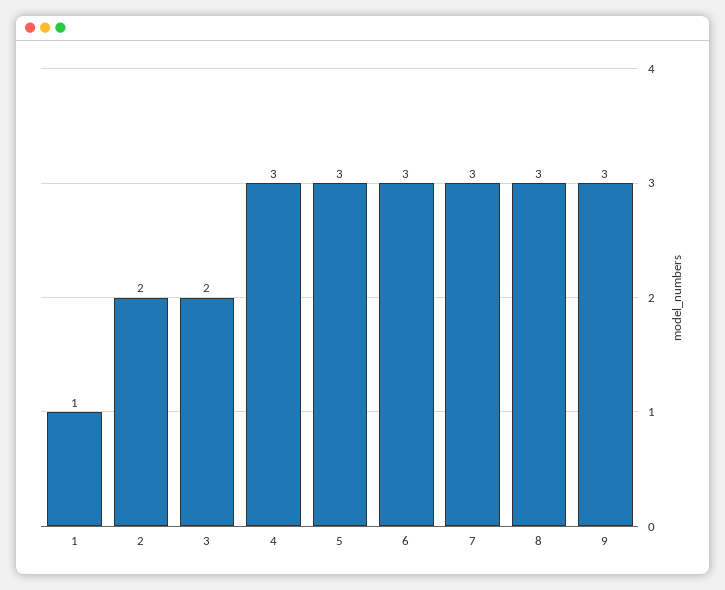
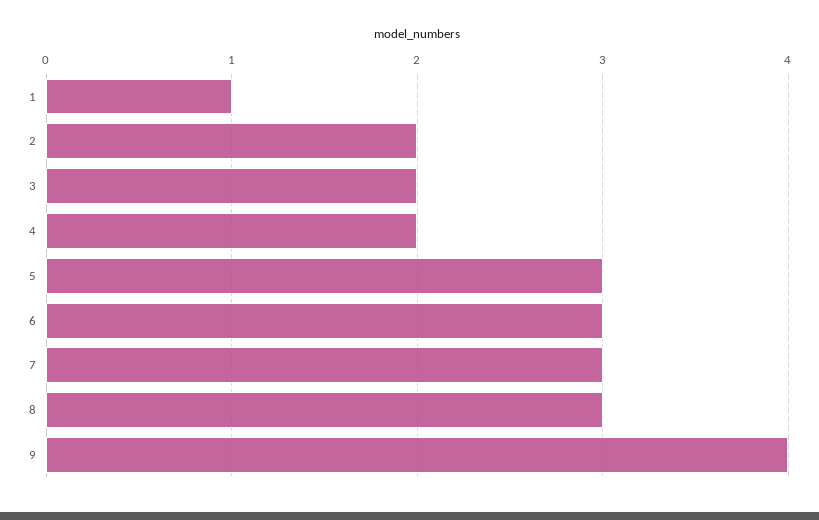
4: 3 -> 2
9: 3 -> 4

